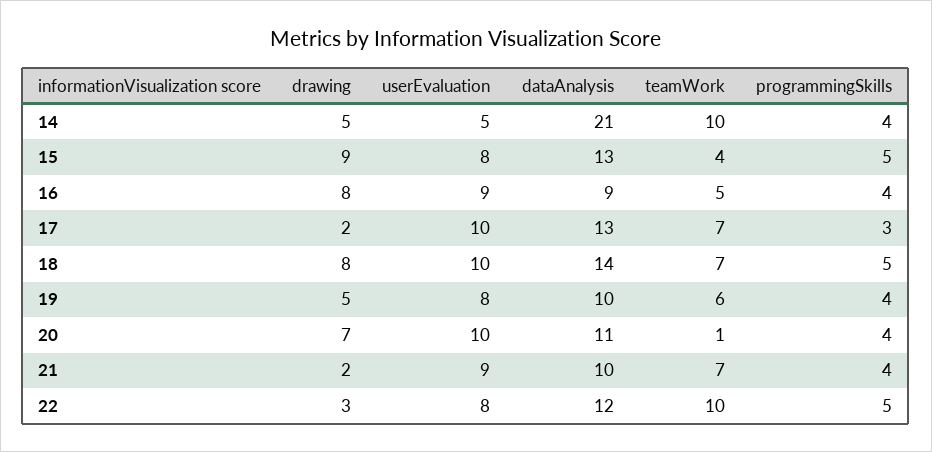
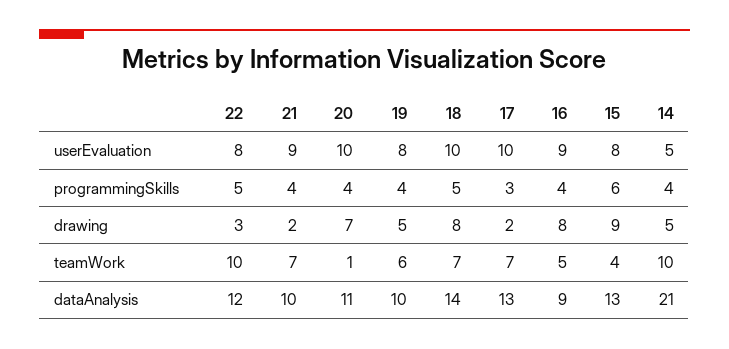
programmingSkills, 15: 5 -> 6

